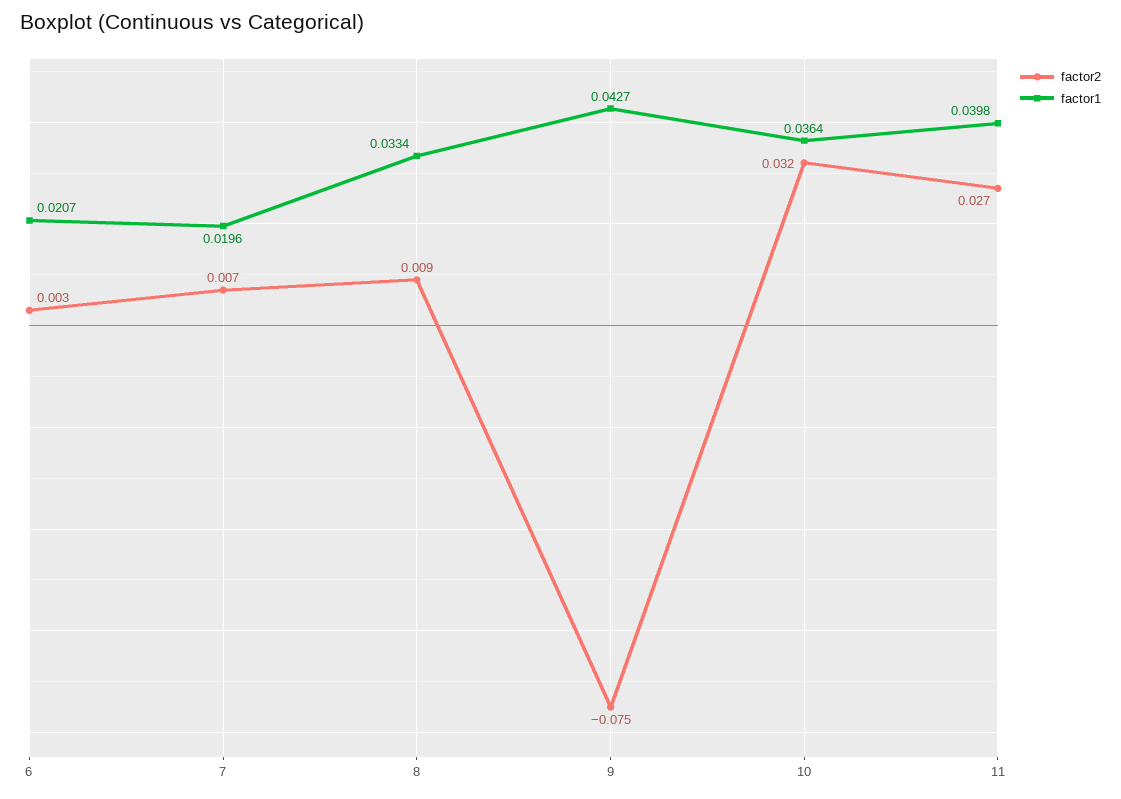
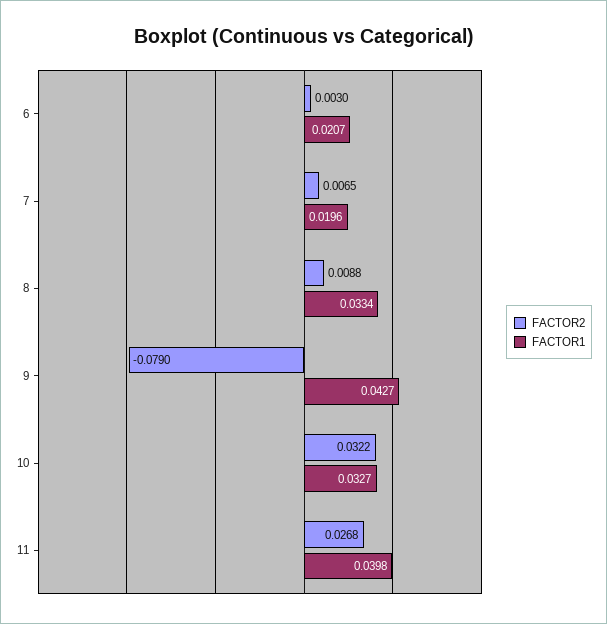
factor2, 9: -0.075 -> -0.079
factor1, 10: 0.0364 -> 0.0327

